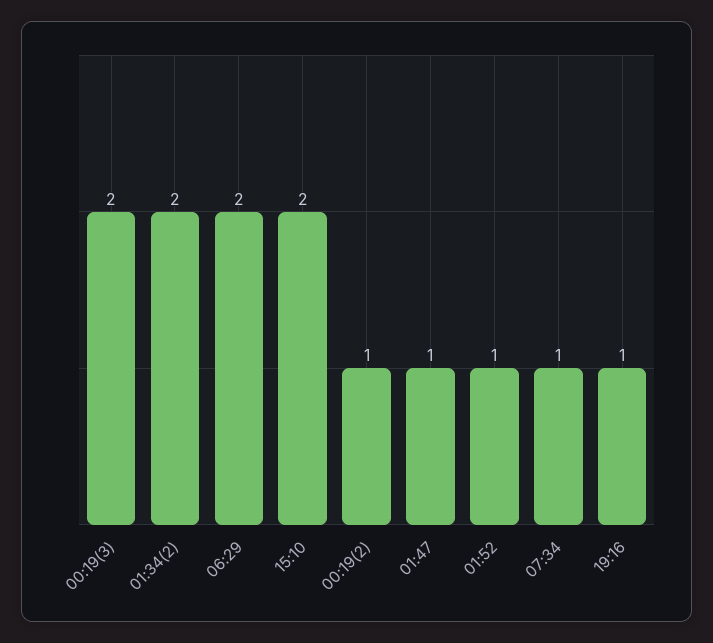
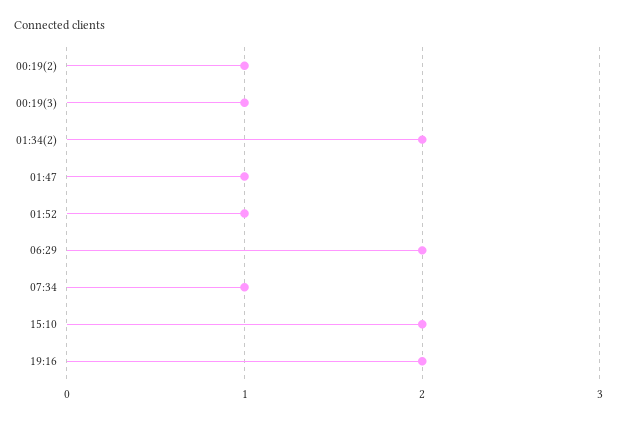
00:19(3): 2 -> 1
19:16: 1 -> 2

